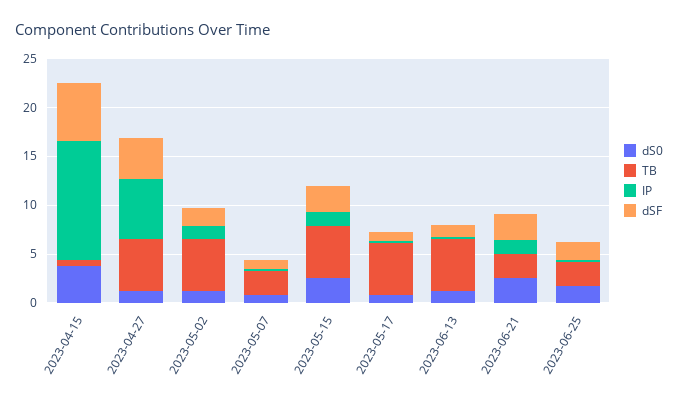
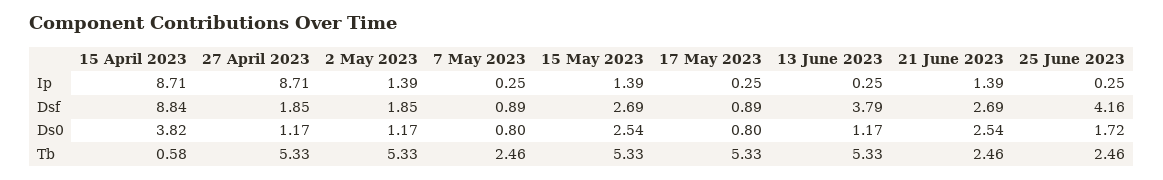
IP, 2023-04-15: 12 -> 8.71
dSF, 2023-04-15: 6 -> 8.84
IP, 2023-04-27: 6 -> 8.71
dSF, 2023-04-27: 4 -> 1.85
dSF, 2023-06-13: 1 -> 3.79
dSF, 2023-06-25: 2 -> 4.16

